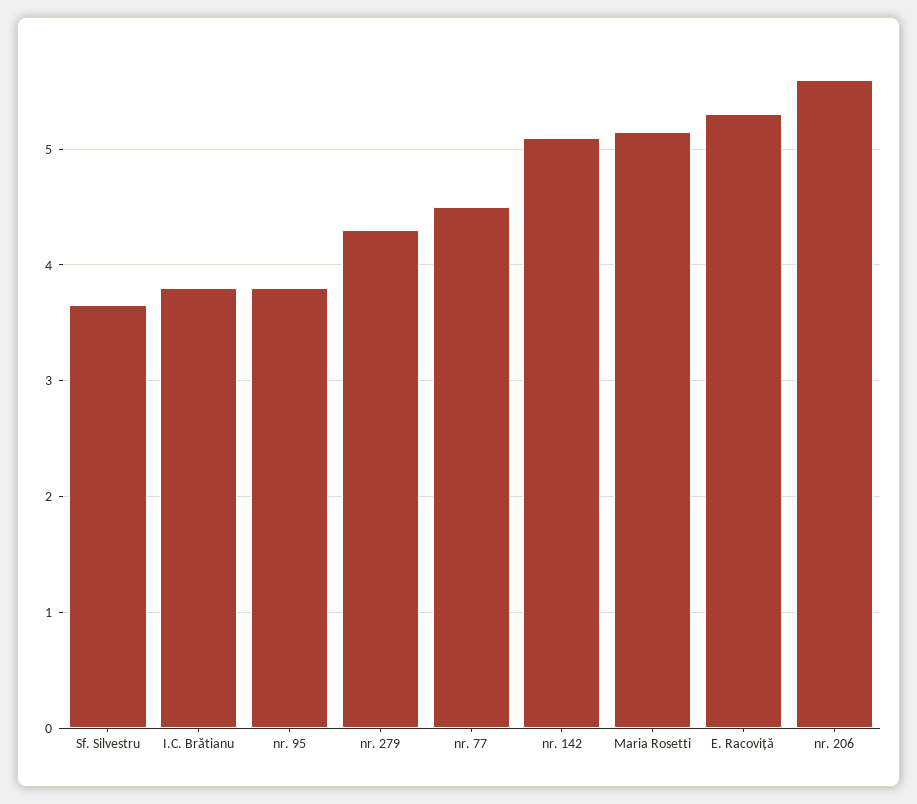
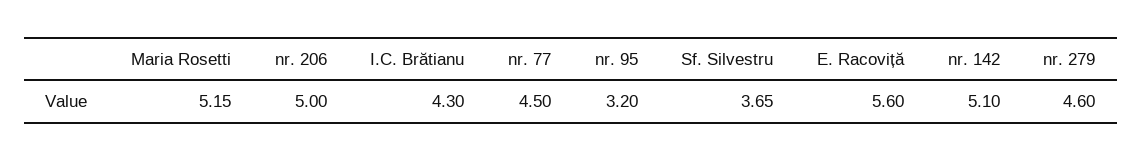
I.C. Brătianu: 3.8 -> 4.3
nr. 95: 3.8 -> 3.2
nr. 279: 4.3 -> 4.6
E. Racoviță: 5.3 -> 5.6
nr. 206: 5.6 -> 5

